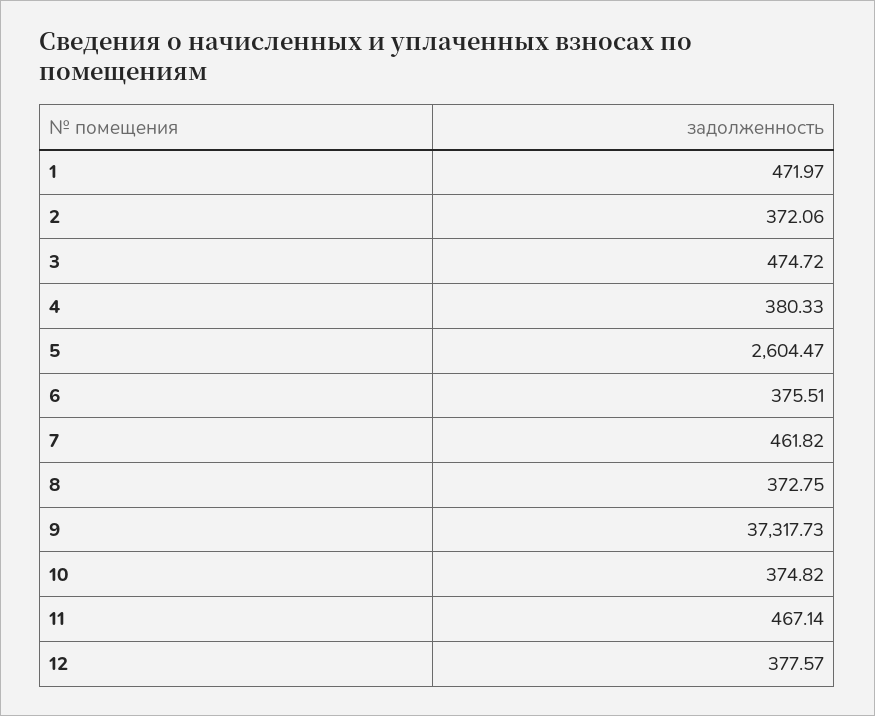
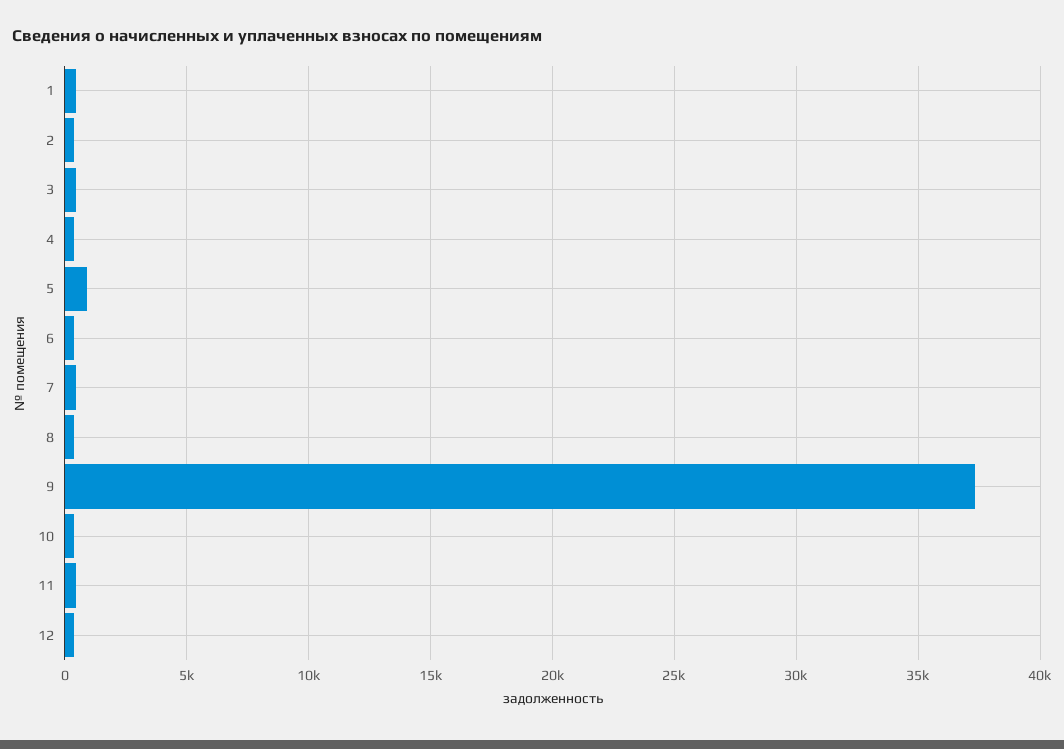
5: 2604.47 -> 1000

